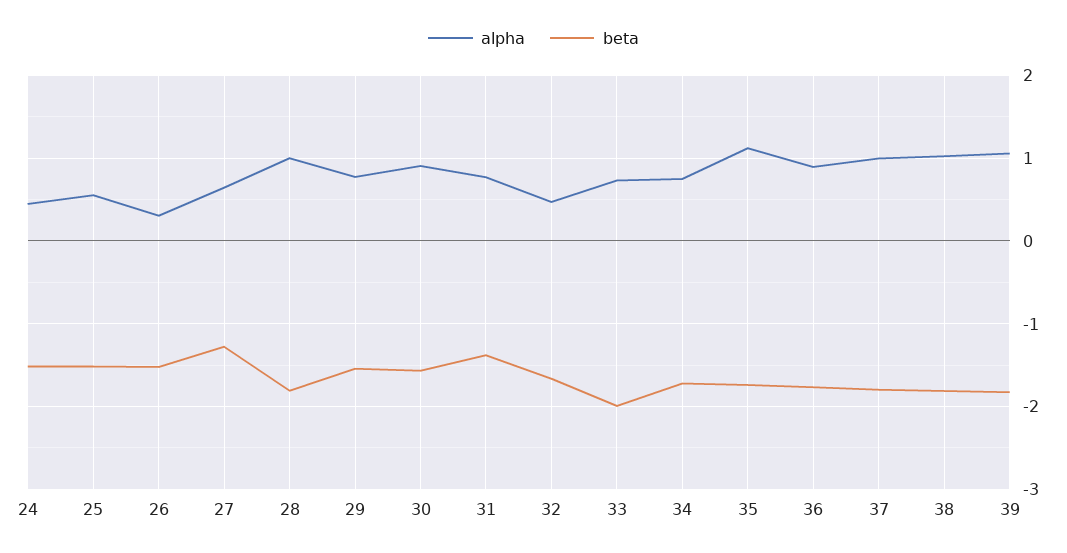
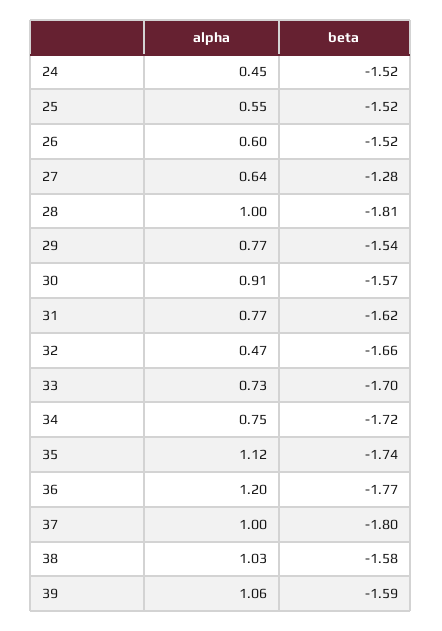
alpha, 26: 0.3 -> 0.6
beta, 31: -1.4 -> -1.62
beta, 33: -2 -> -1.7
alpha, 36: 0.9 -> 1.2
beta, 38: -1.8 -> -1.58
beta, 39: -1.8 -> -1.59

